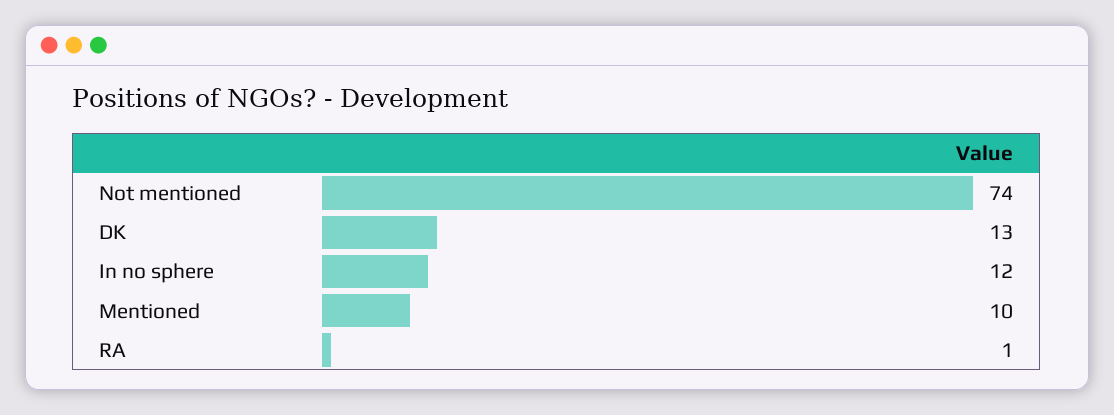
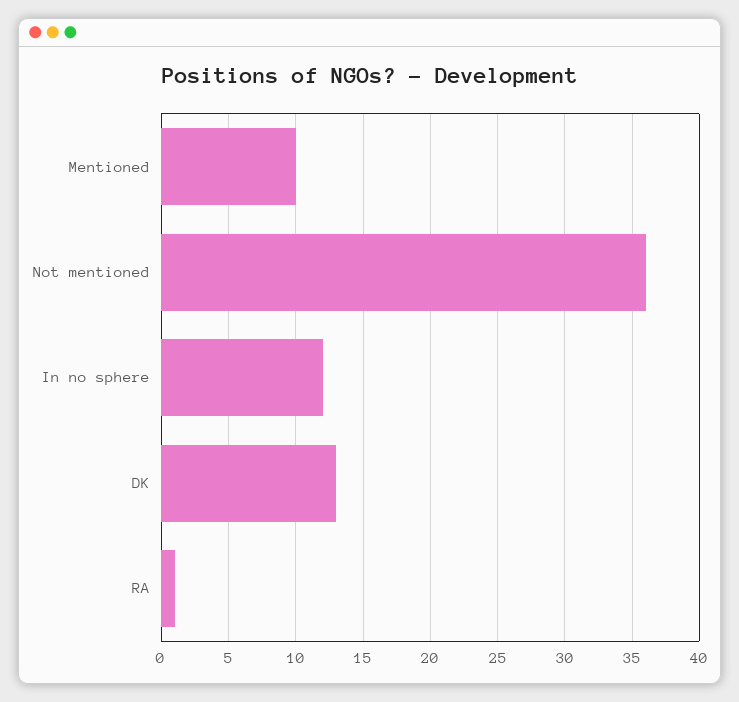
Not mentioned: 74 -> 36

